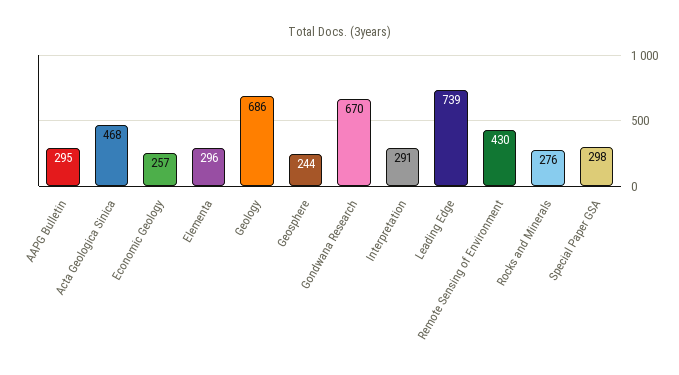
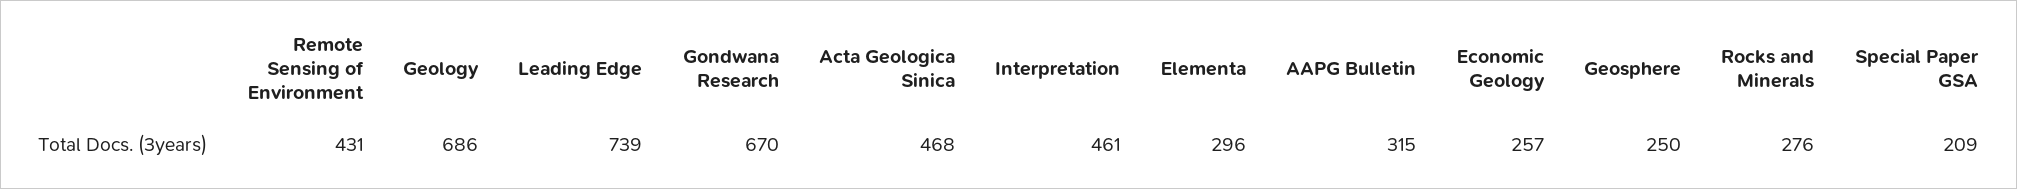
AAPG Bulletin: 295 -> 315
Geosphere: 244 -> 250
Interpretation: 291 -> 461
Remote Sensing of Environment: 430 -> 431
Special Paper GSA: 298 -> 209

